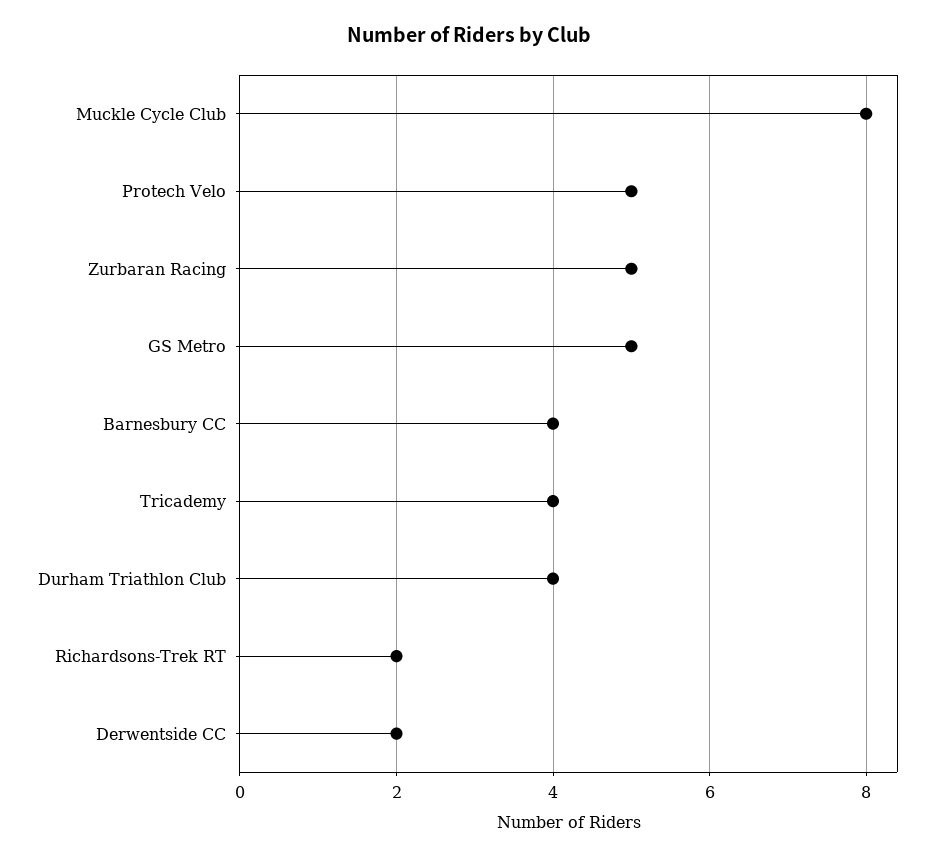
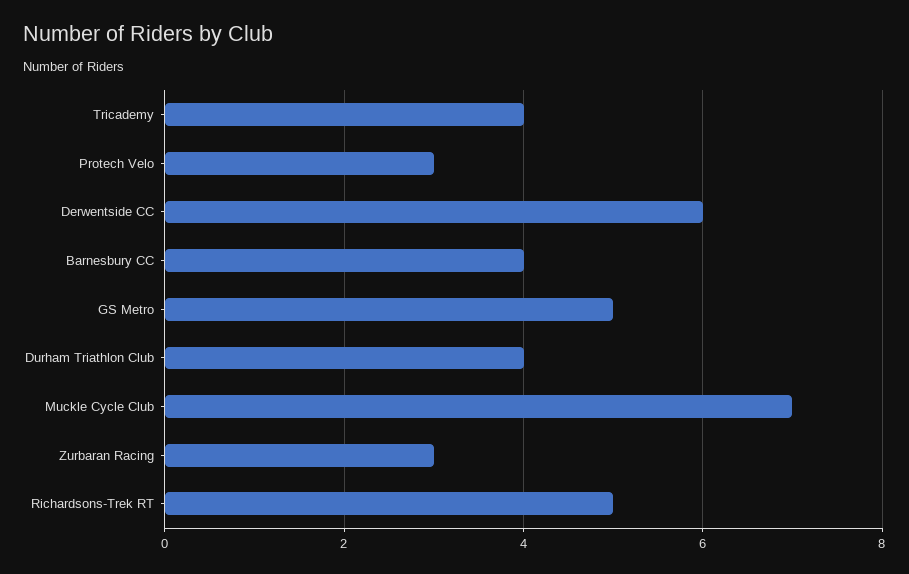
Muckle Cycle Club: 8 -> 7
Protech Velo: 5 -> 3
Zurbaran Racing: 5 -> 3
Richardsons-Trek RT: 2 -> 5
Derwentside CC: 2 -> 6

